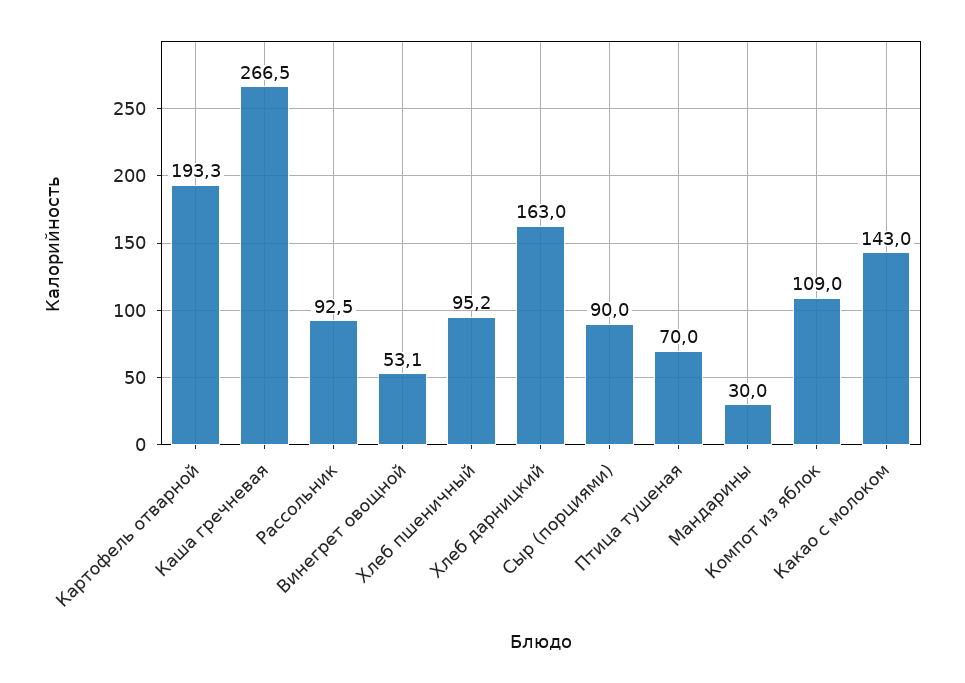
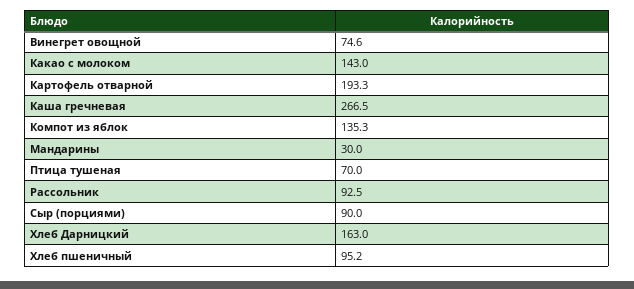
Винегрет овощной: 53.1 -> 74.6
Компот из яблок: 109 -> 135.3

